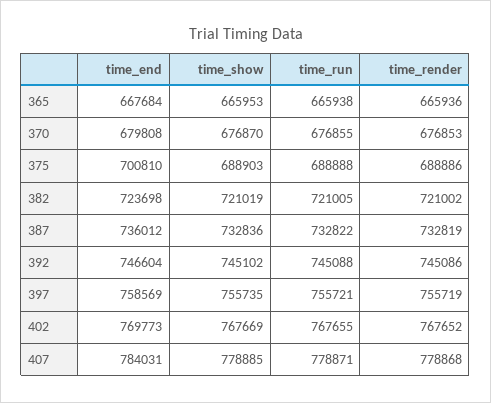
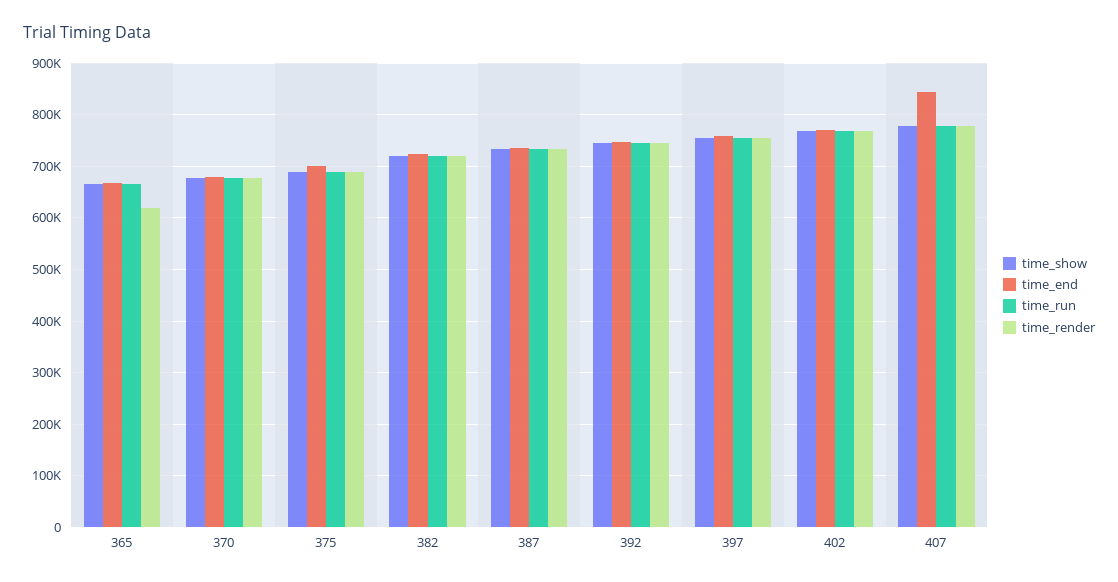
time_render, 365: 665936 -> 620000
time_end, 407: 784031 -> 840000

